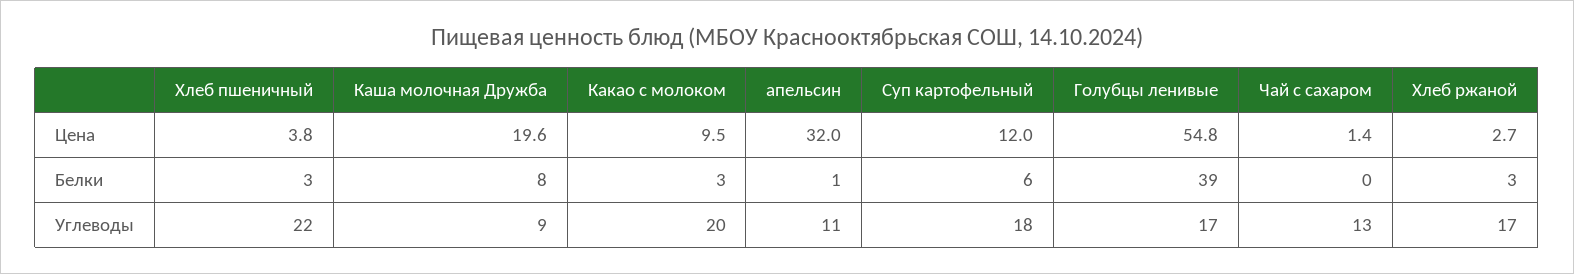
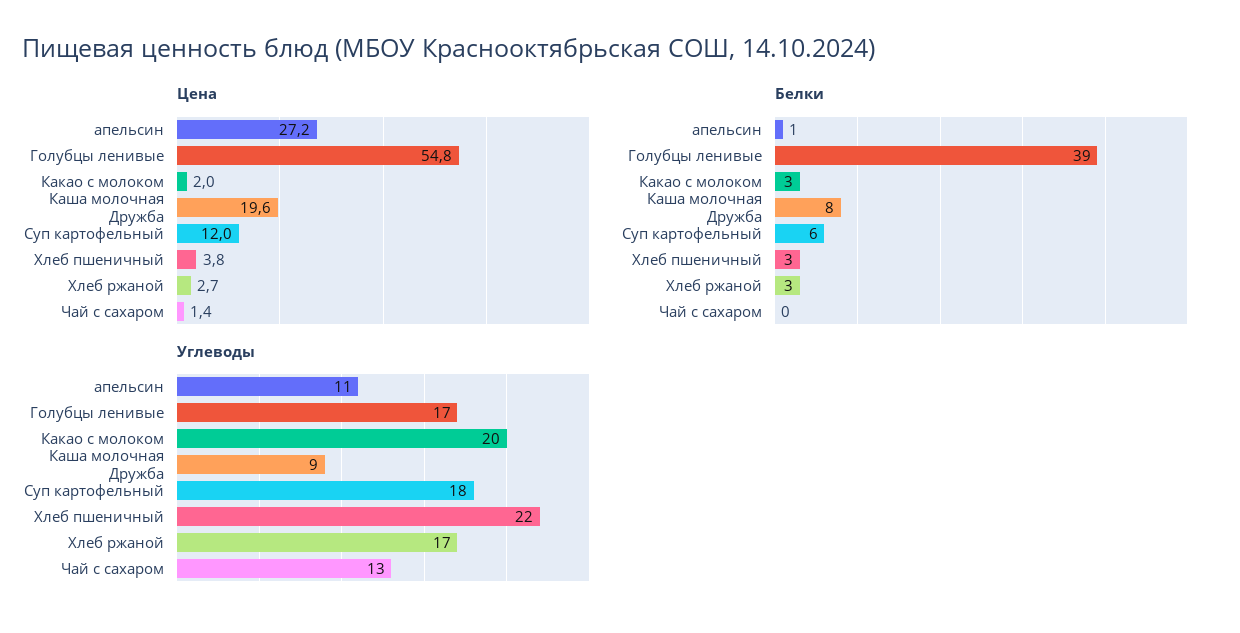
Цена, Какао с молоком: 9.5 -> 2
Цена, апельсин: 32 -> 27.2

